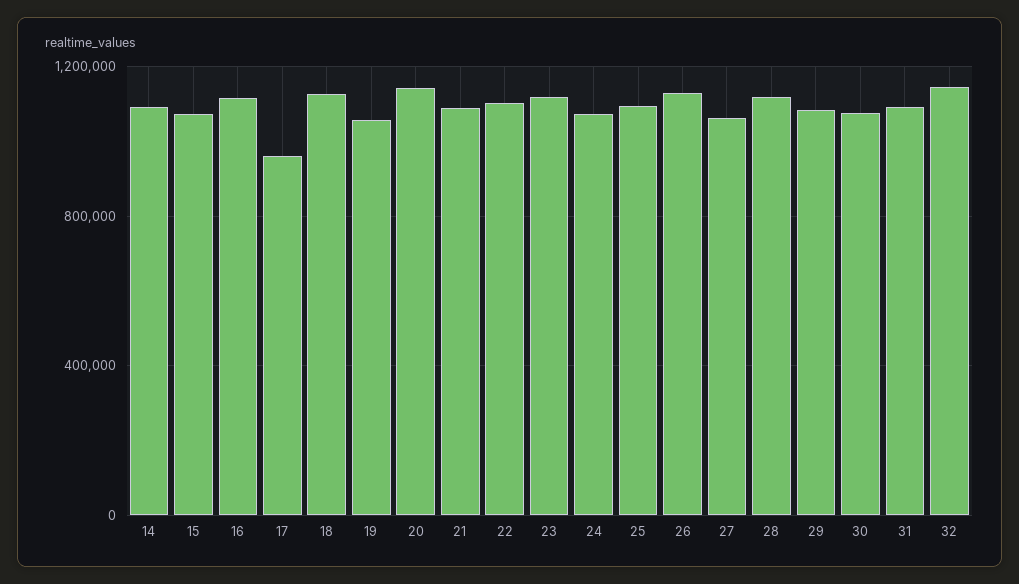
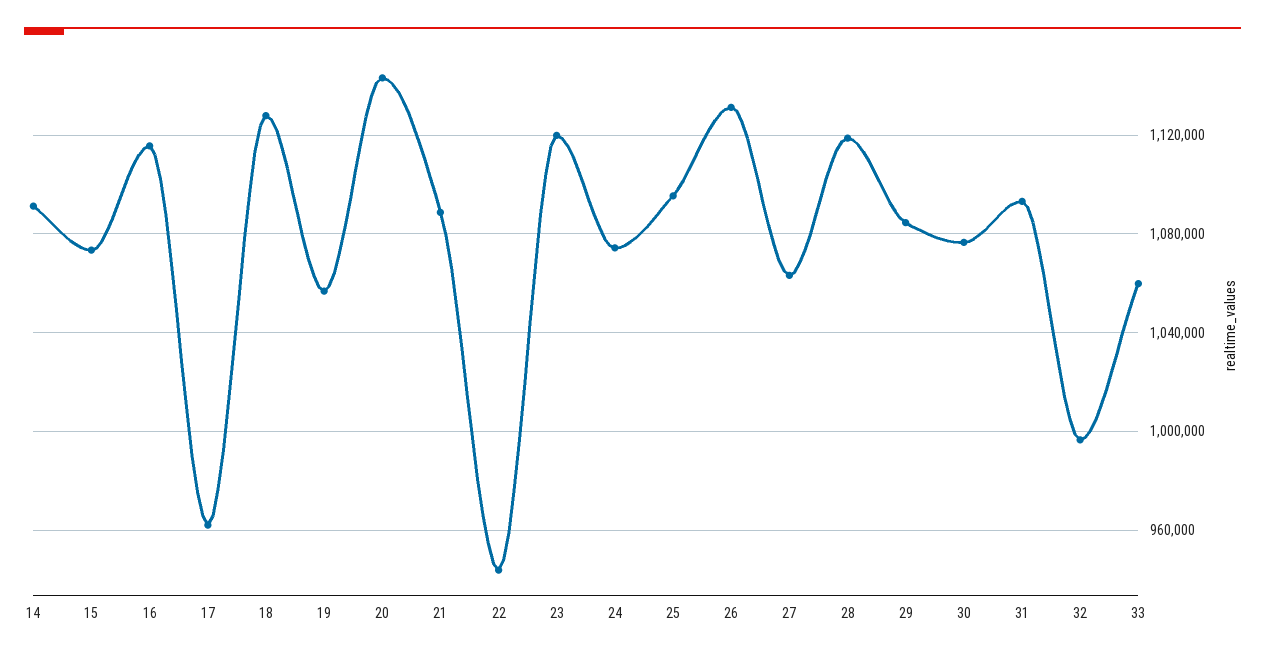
22: 1100000 -> 945000
32: 1150000 -> 995000
33: none -> 1060000

